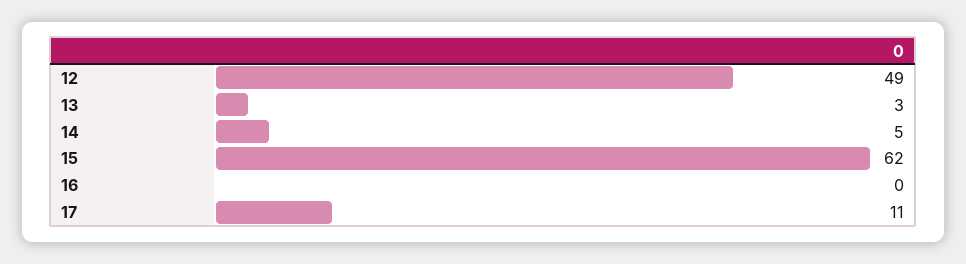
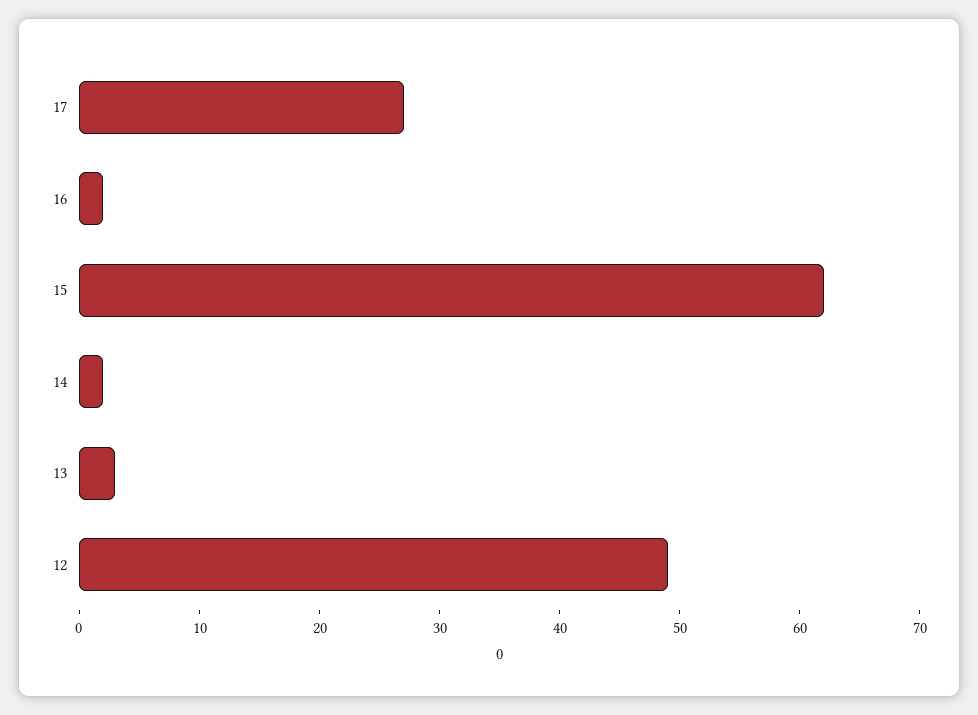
14: 5 -> 2
16: 0 -> 2
17: 11 -> 27

